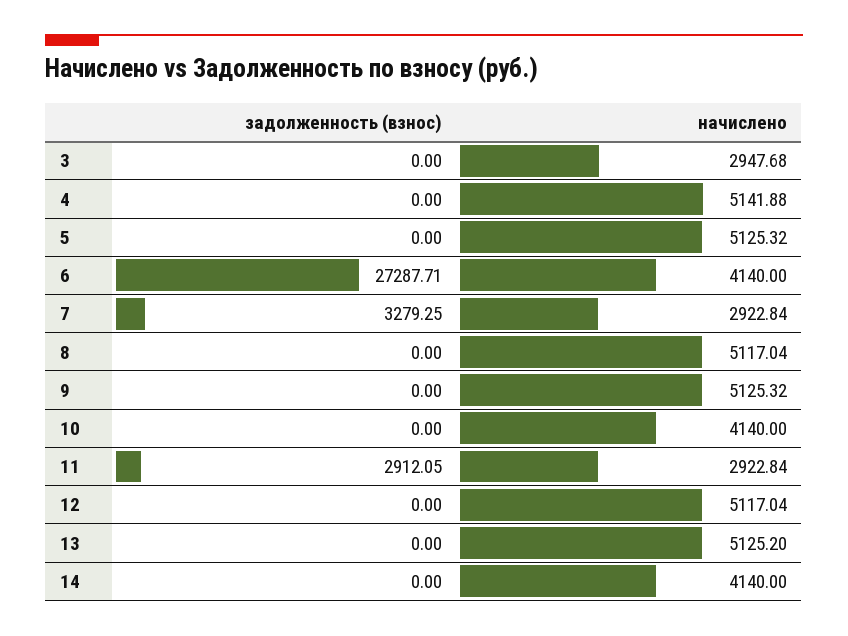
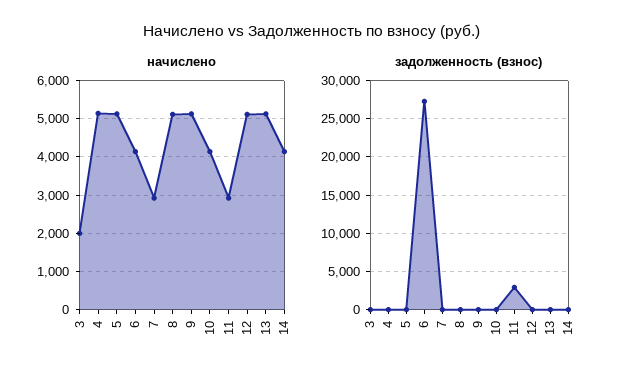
начислено, 3: 2947.68 -> 2000
задолженность (взнос), 7: 3279.25 -> 0

